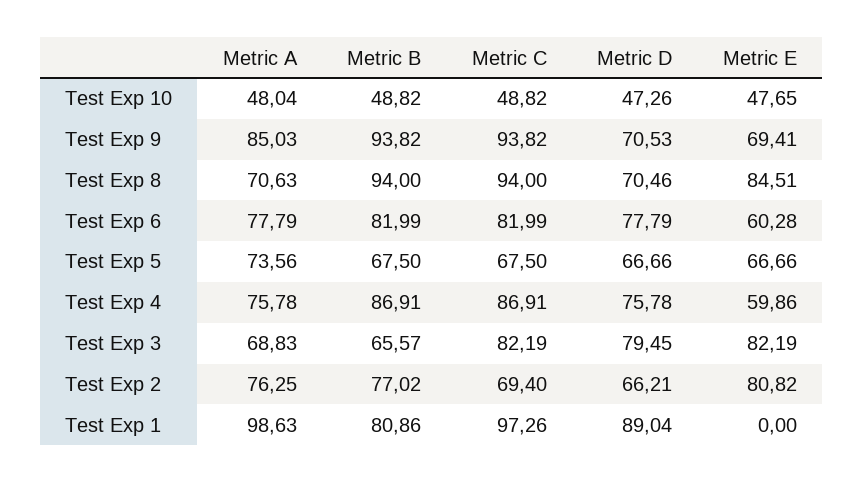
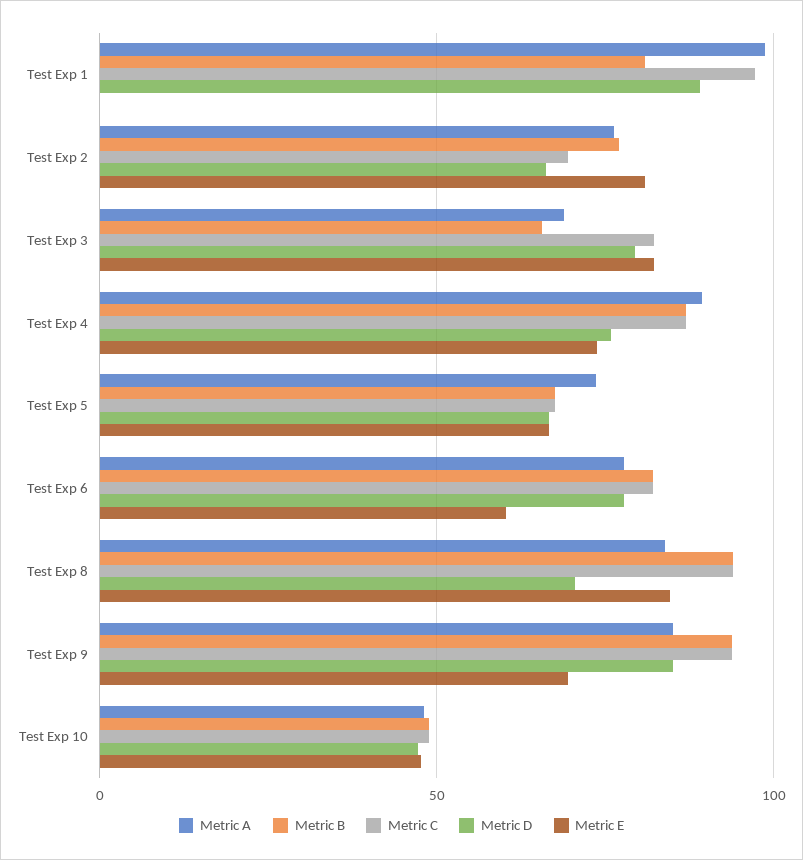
Metric D, Test Exp 9: 70.53 -> 85
Metric A, Test Exp 8: 70.63 -> 85
Metric A, Test Exp 4: 75.78 -> 90
Metric E, Test Exp 4: 59.86 -> 75

